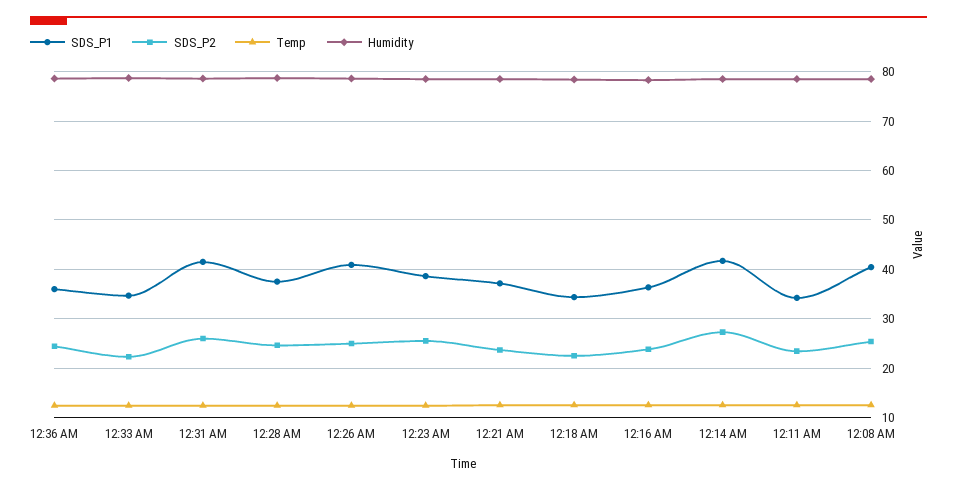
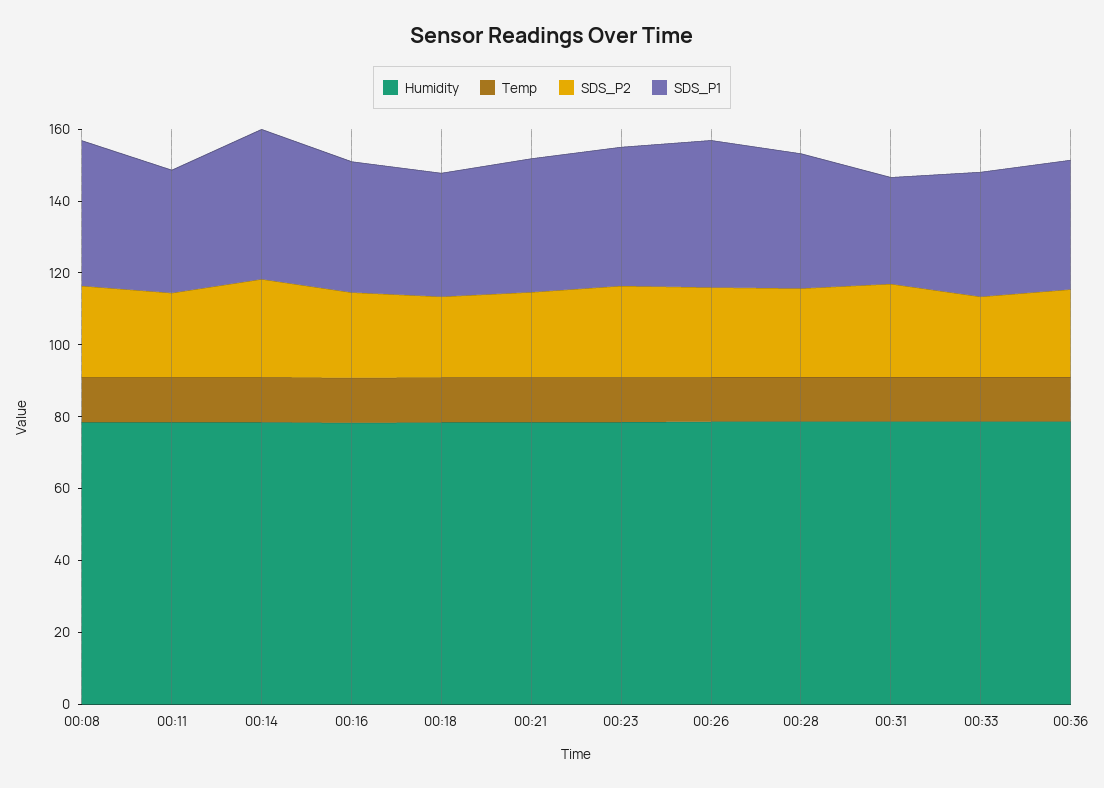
SDS_P1, 12:31 AM: 42 -> 30

